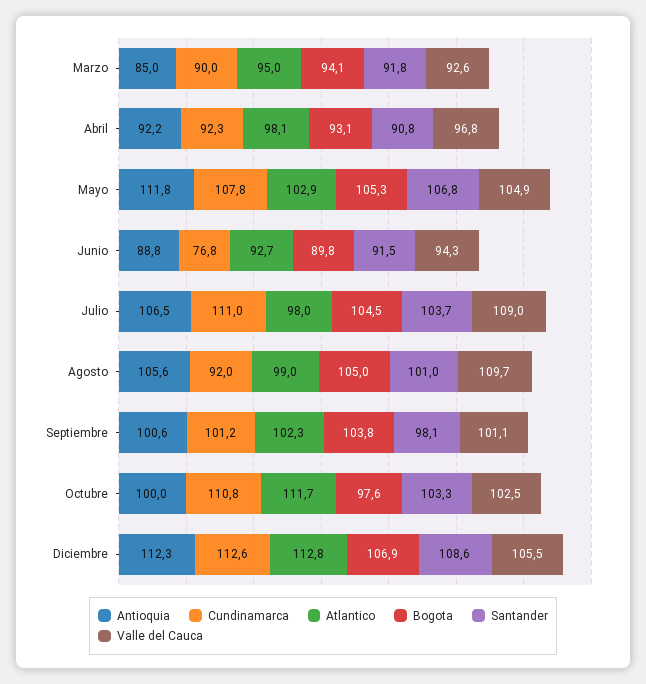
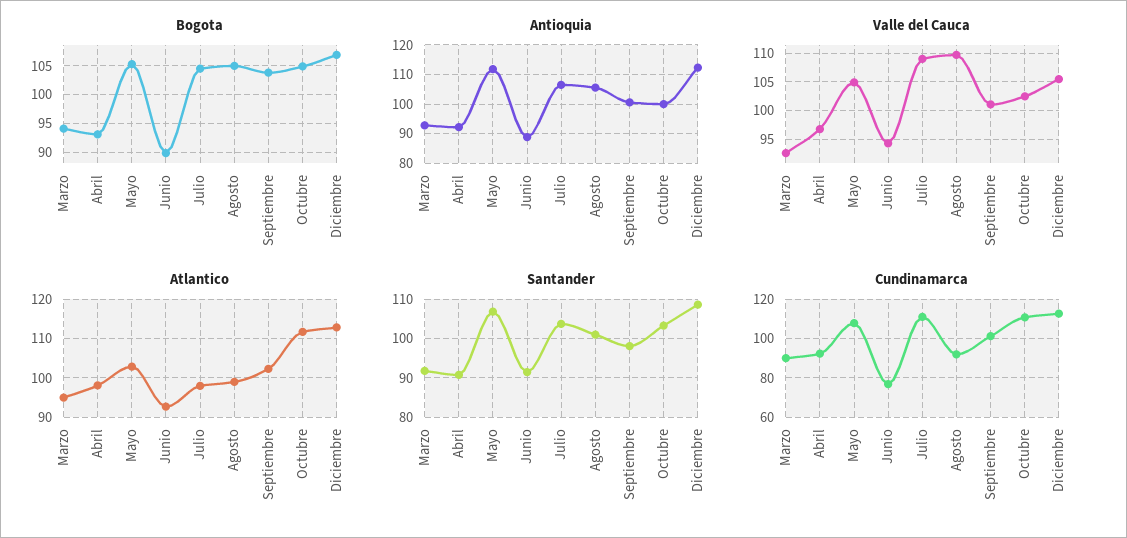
Antioquia, Marzo: 85 -> 92.5
Bogota, Octubre: 97.6 -> 105

